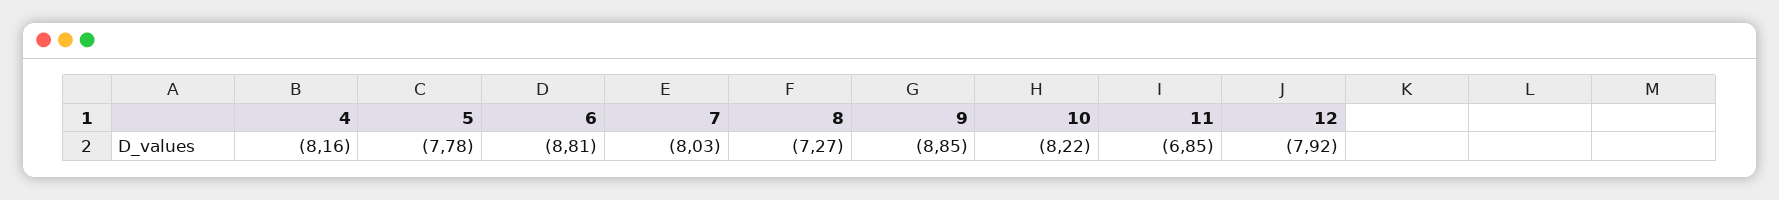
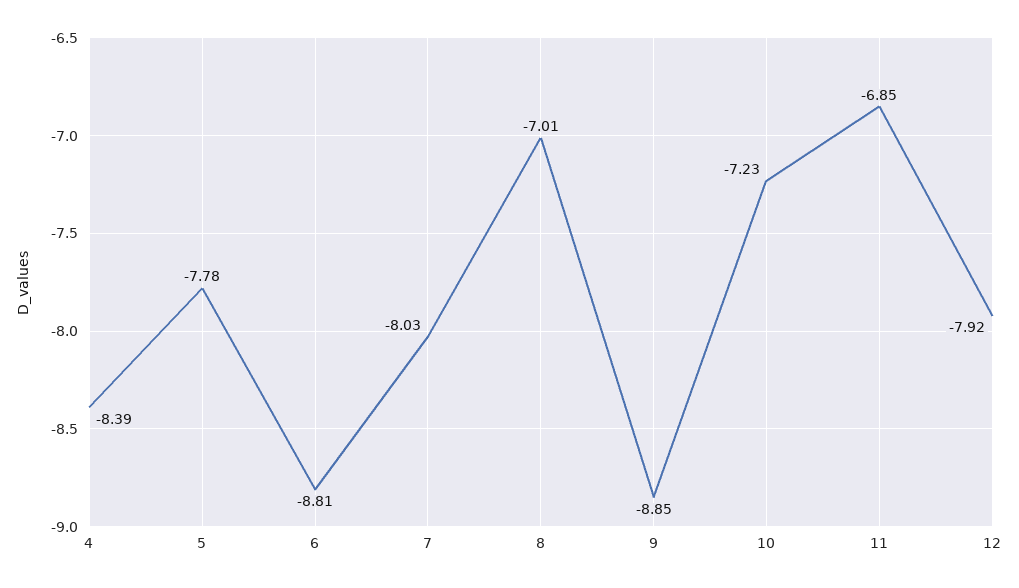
4: -8.16 -> -8.39
8: -7.27 -> -7.01
10: -8.22 -> -7.23

